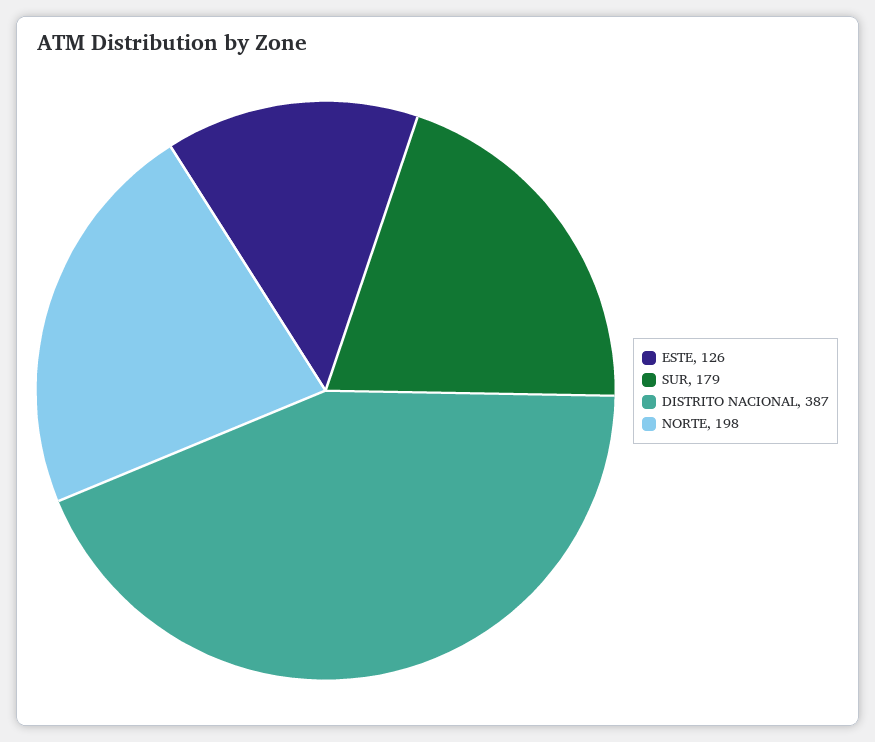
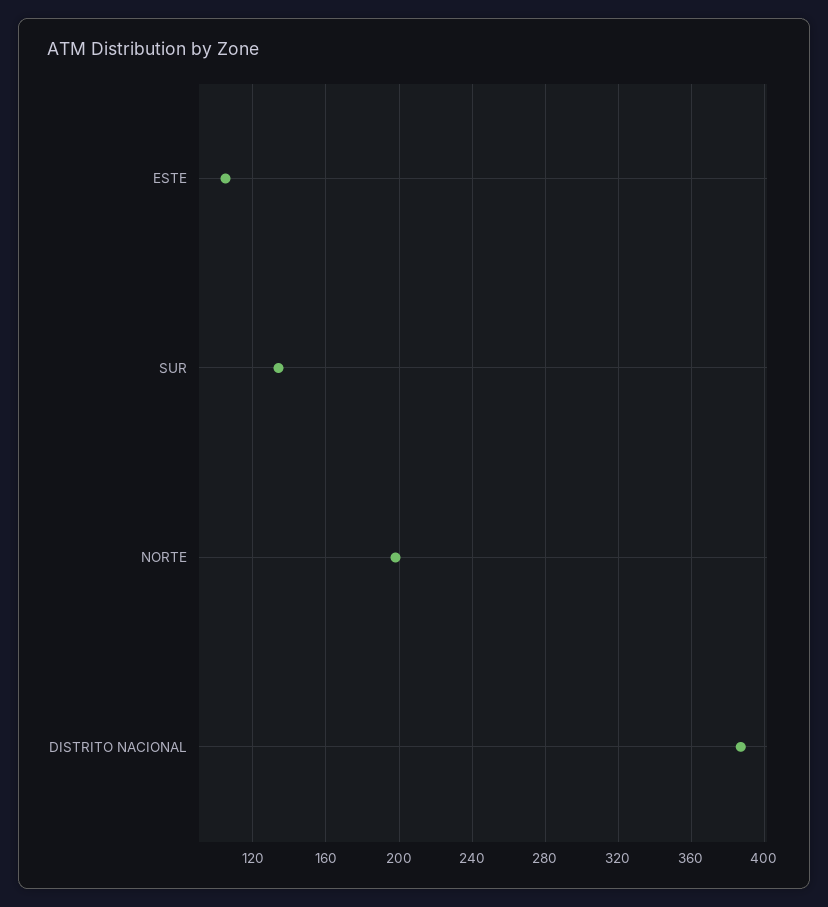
ESTE: 126 -> 105
SUR: 179 -> 135

